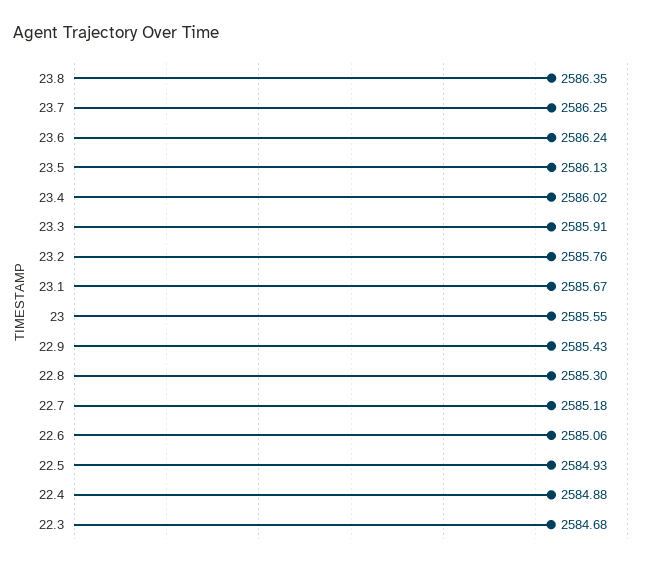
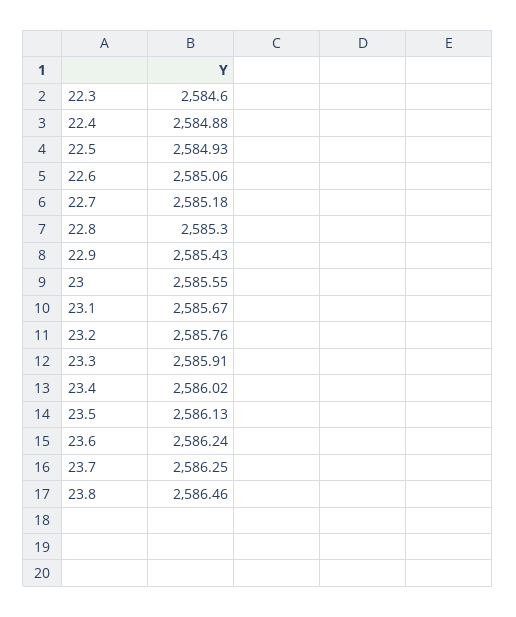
23.8: 2586.35 -> 2586.46
22.3: 2584.68 -> 2584.6

